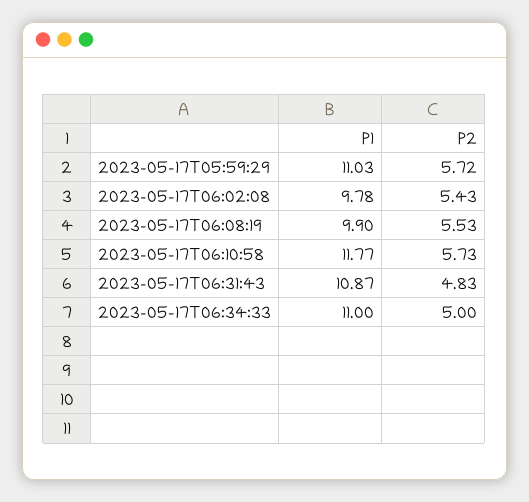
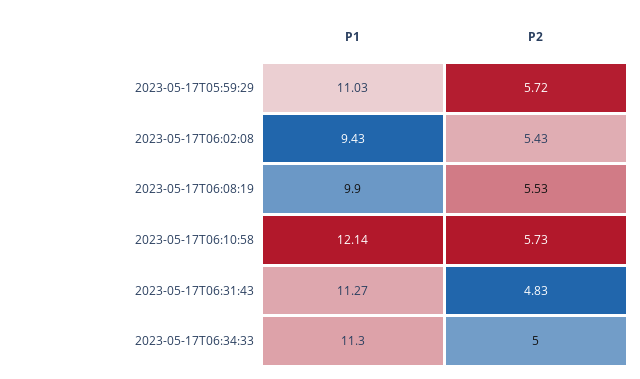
P1, 2023-05-17T06:02:08: 9.78 -> 9.43
P1, 2023-05-17T06:10:58: 11.77 -> 12.14
P1, 2023-05-17T06:31:43: 10.87 -> 11.27
P1, 2023-05-17T06:34:33: 11 -> 11.3

